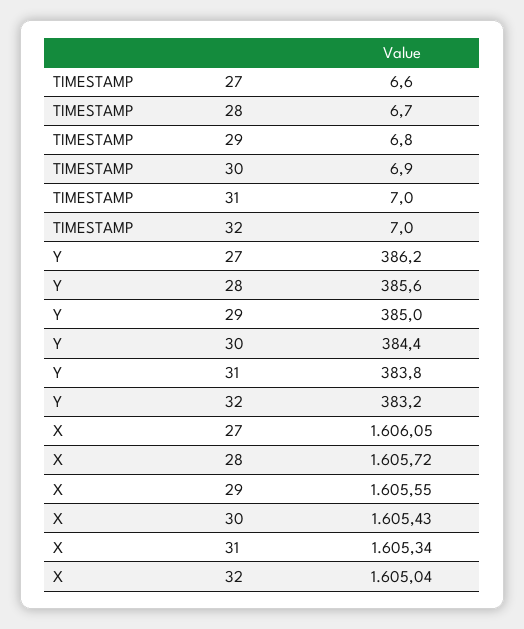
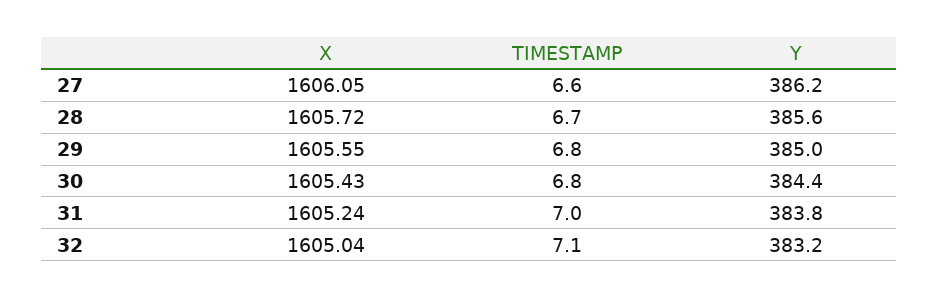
TIMESTAMP, 30: 6.9 -> 6.8
TIMESTAMP, 32: 7 -> 7.1
X, 31: 1605.34 -> 1605.24

